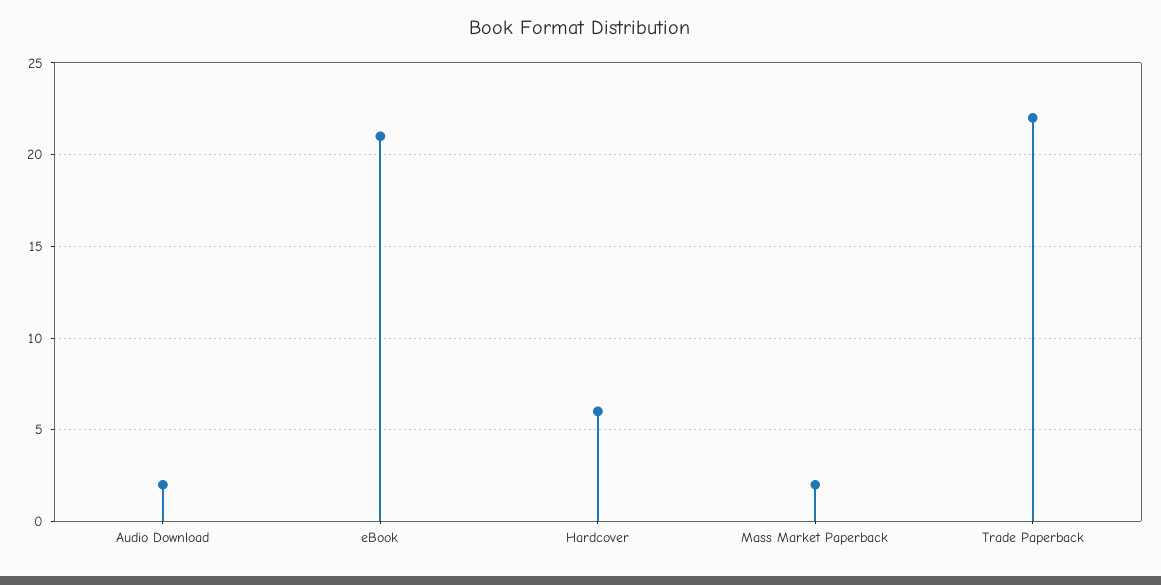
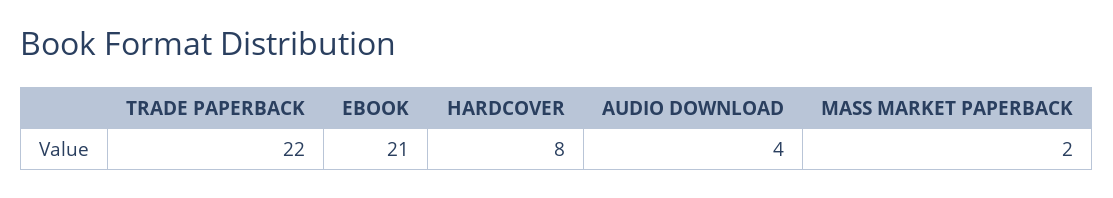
Audio Download: 2 -> 4
Hardcover: 6 -> 8

